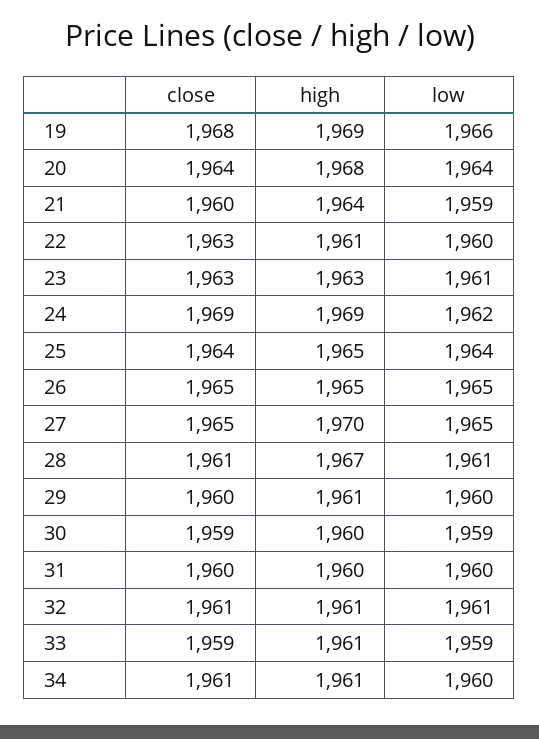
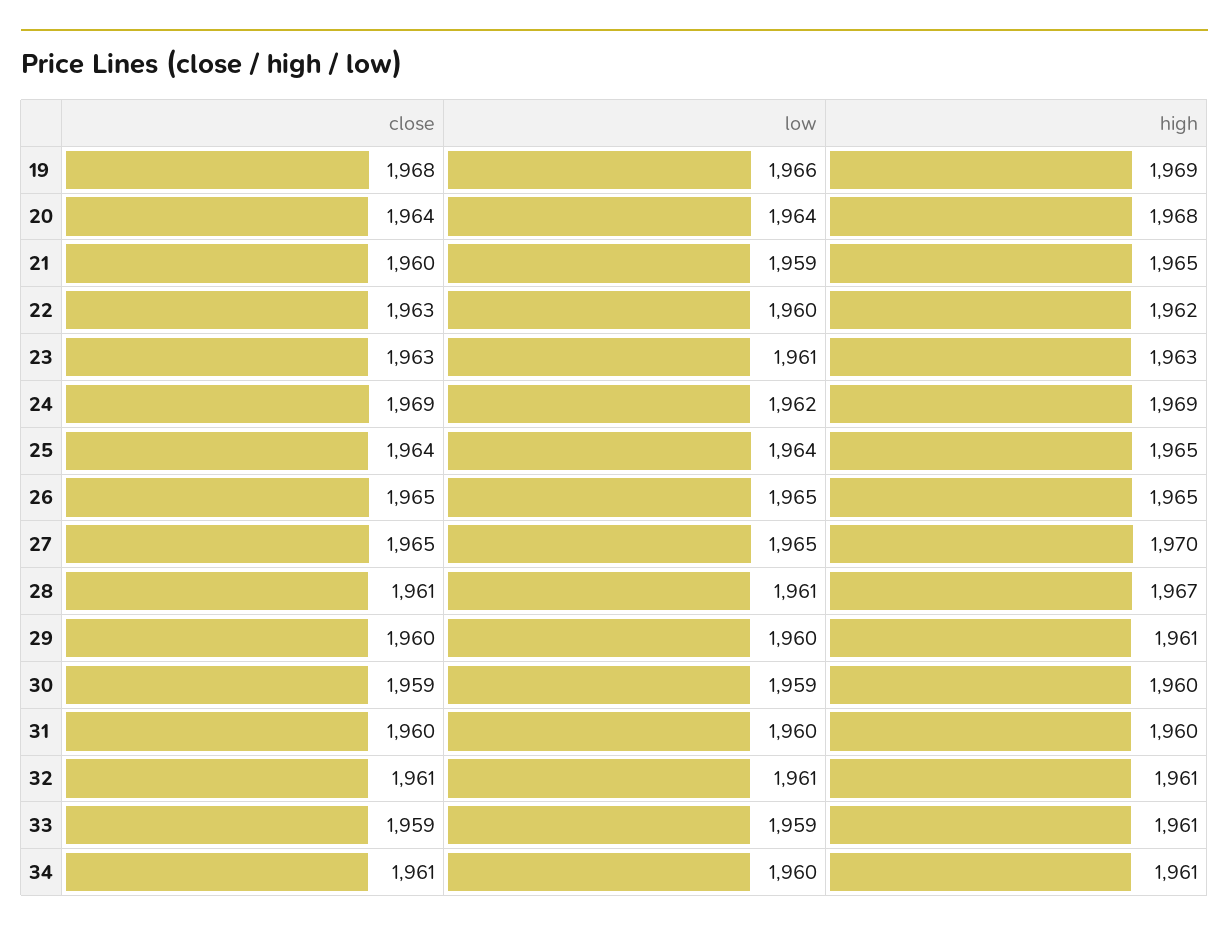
high, 21: 1964 -> 1965
high, 22: 1961 -> 1962

